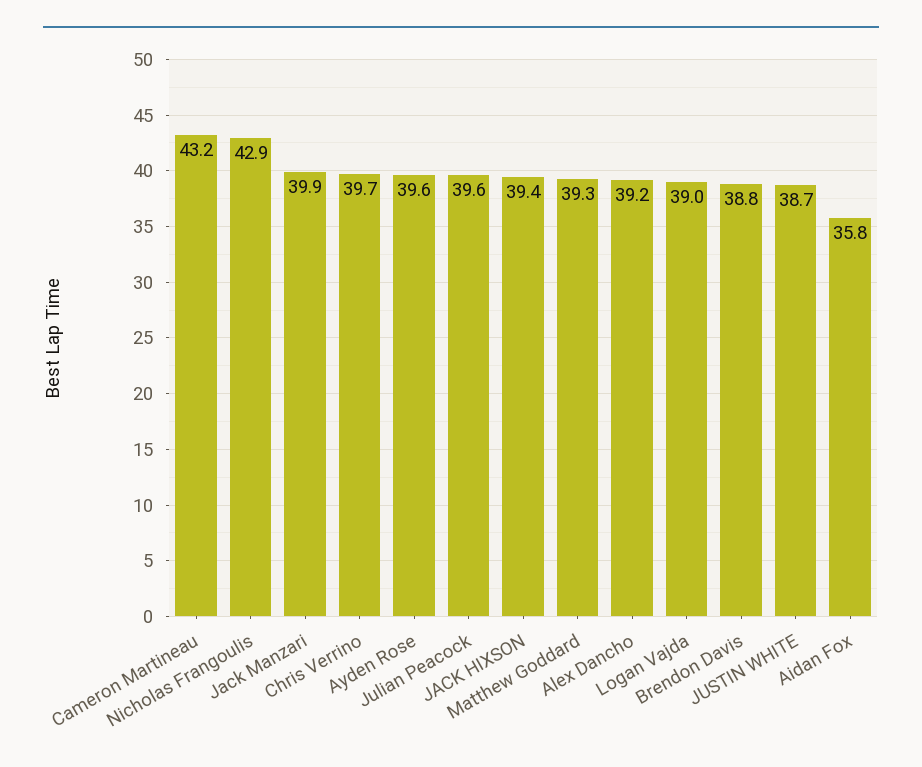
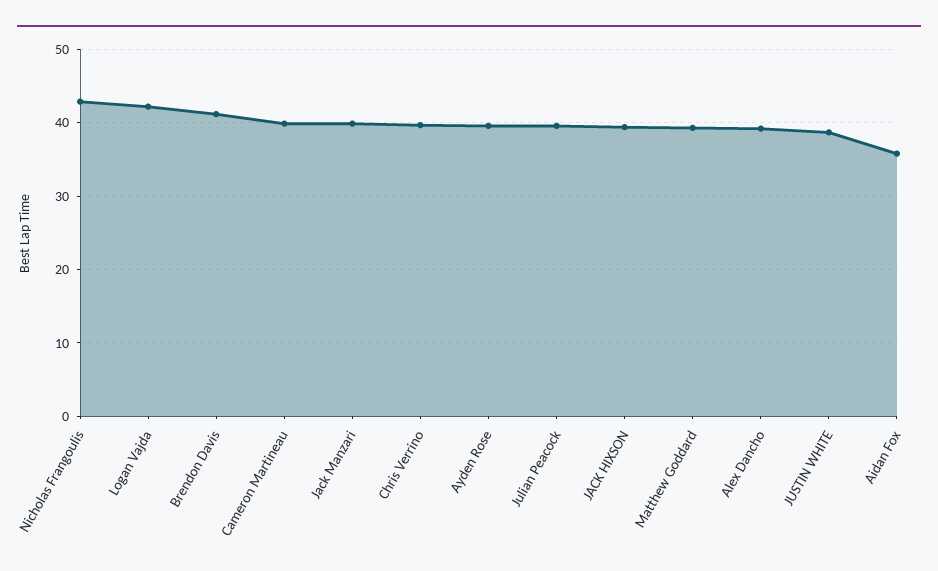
Cameron Martineau: 43.2 -> 40
Logan Vajda: 39 -> 42
Brendon Davis: 38.8 -> 41

